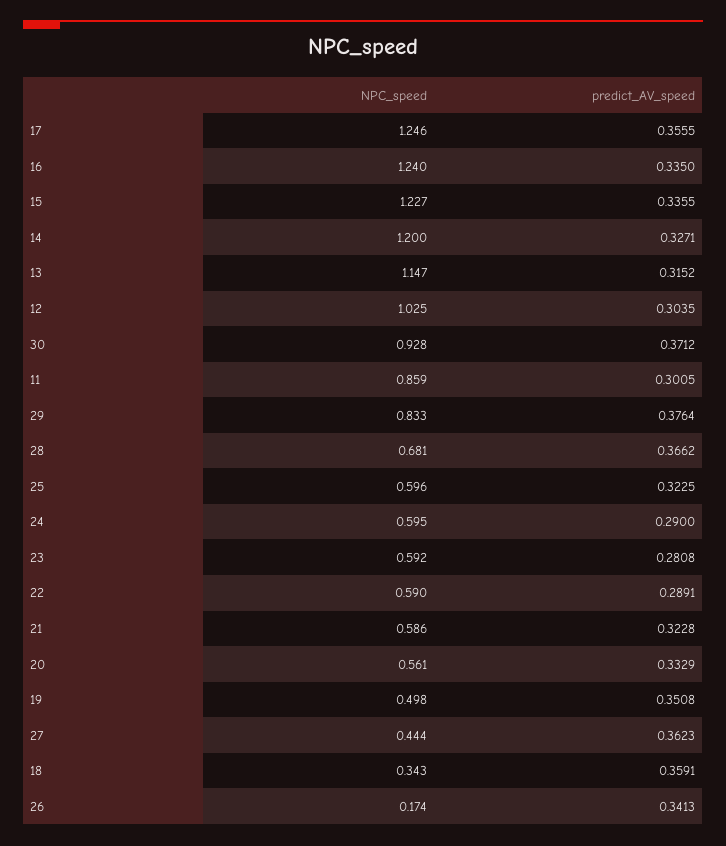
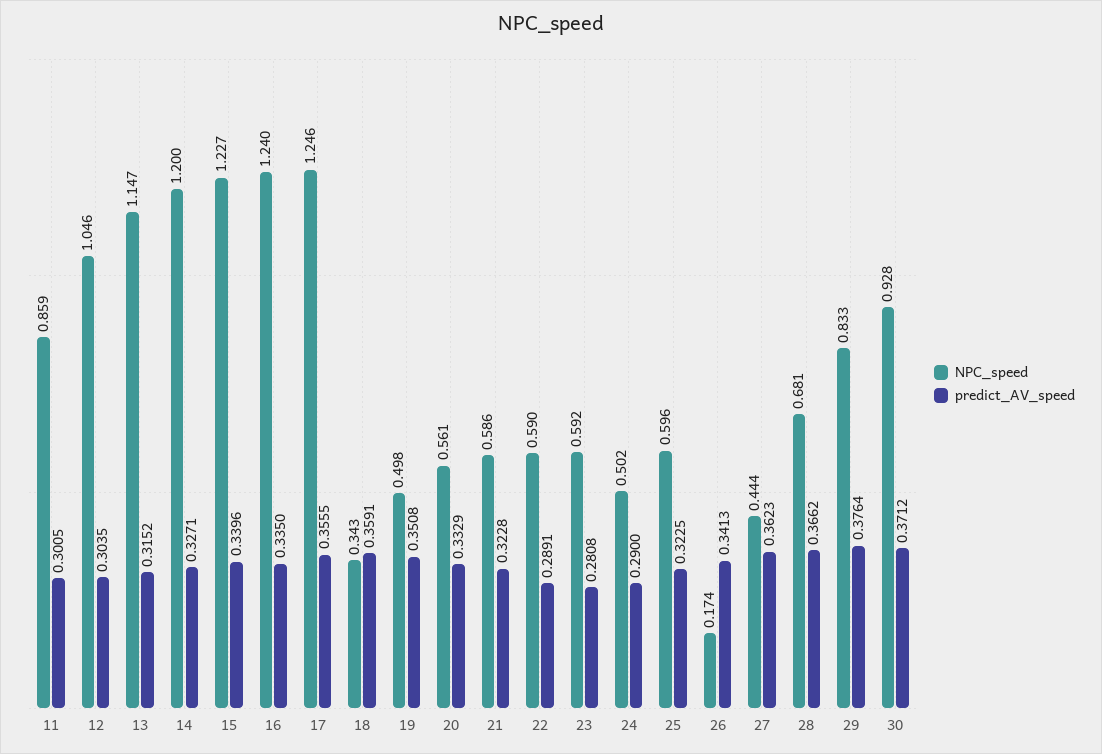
predict_AV_speed, 15: 0.3355 -> 0.3396
NPC_speed, 12: 1.025 -> 1.046
NPC_speed, 24: 0.595 -> 0.502

